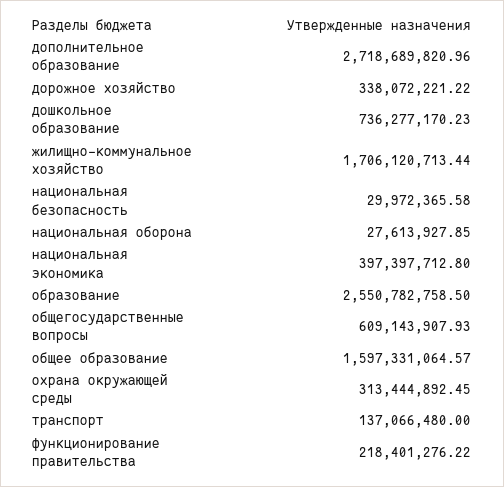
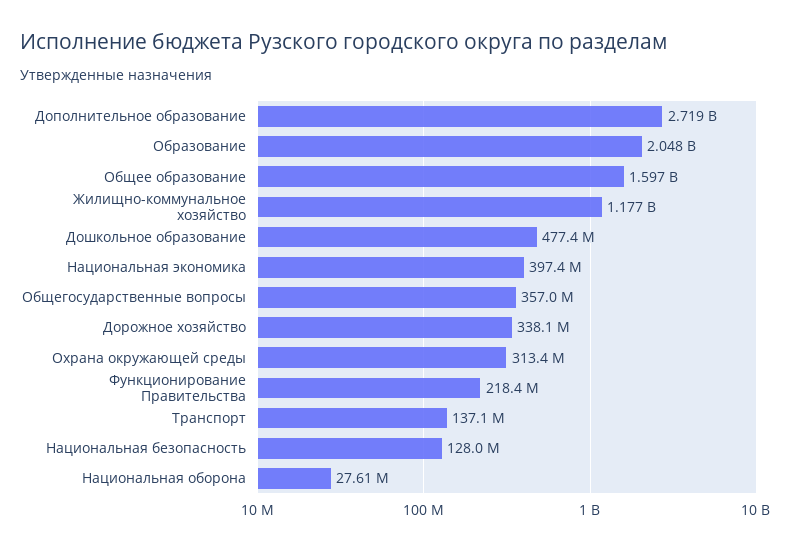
дошкольное образование: 736277170.23 -> 477400000
жилищно-коммунальное хозяйство: 1706120713.44 -> 1177000000
национальная безопасность: 29972365.58 -> 128000000
образование: 2550782758.5 -> 2048000000
общегосударственные вопросы: 609143907.93 -> 357000000

